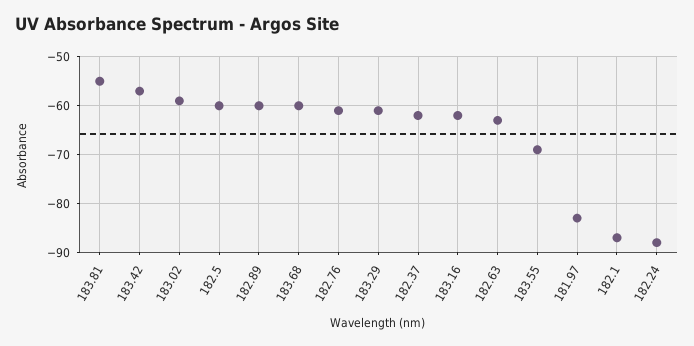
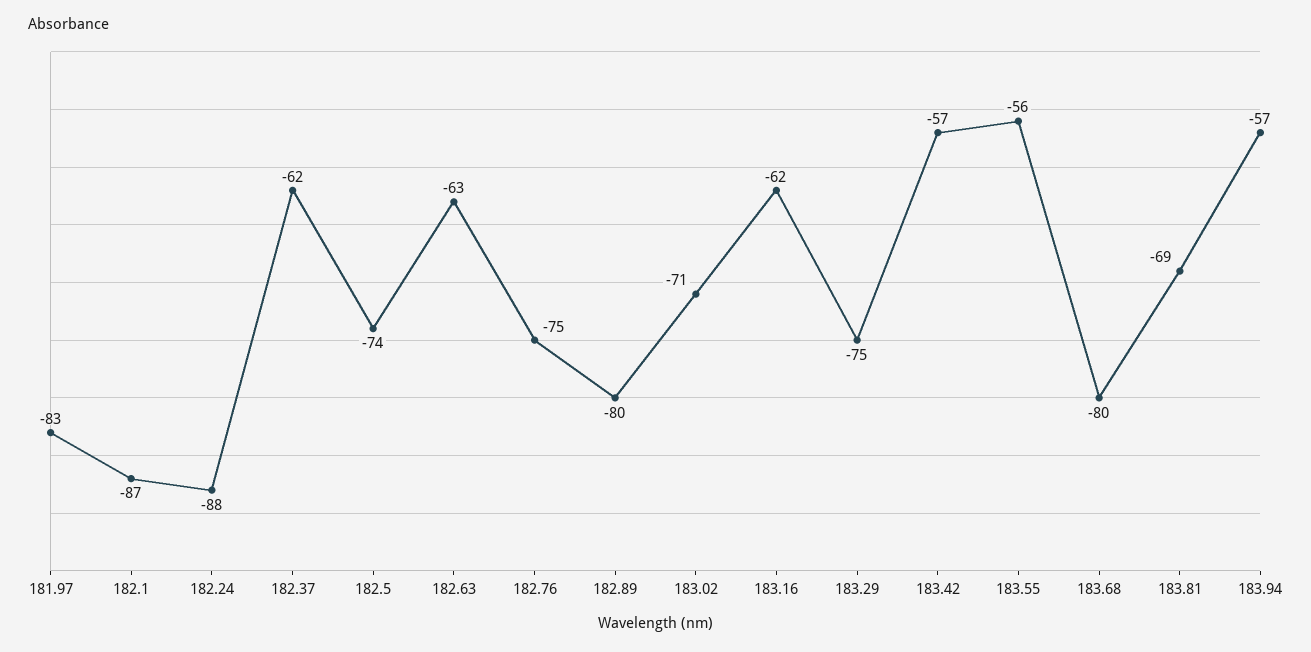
183.81: -55 -> -69
183.02: -60 -> -71
182.5: -60 -> -74
182.89: -60 -> -80
183.68: -60 -> -80
182.76: -60 -> -75
183.29: -60 -> -75
183.55: -70 -> -56
183.94: none -> -57

